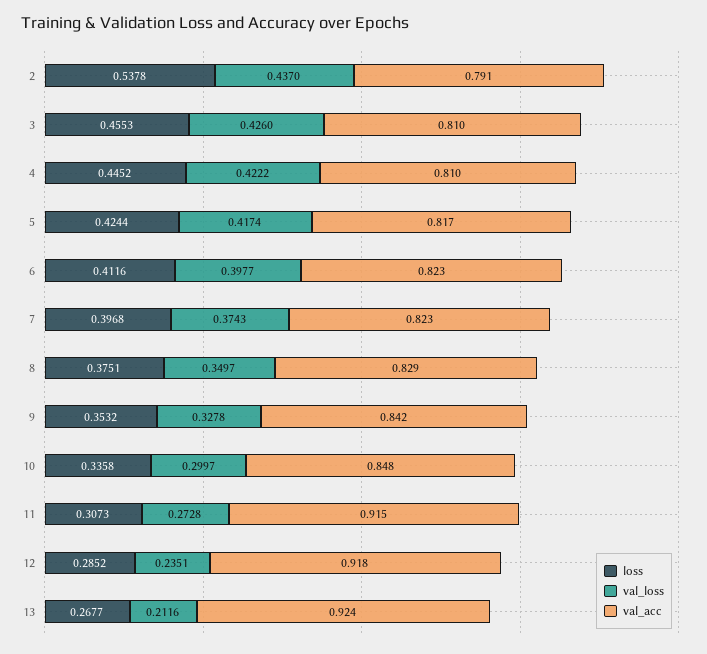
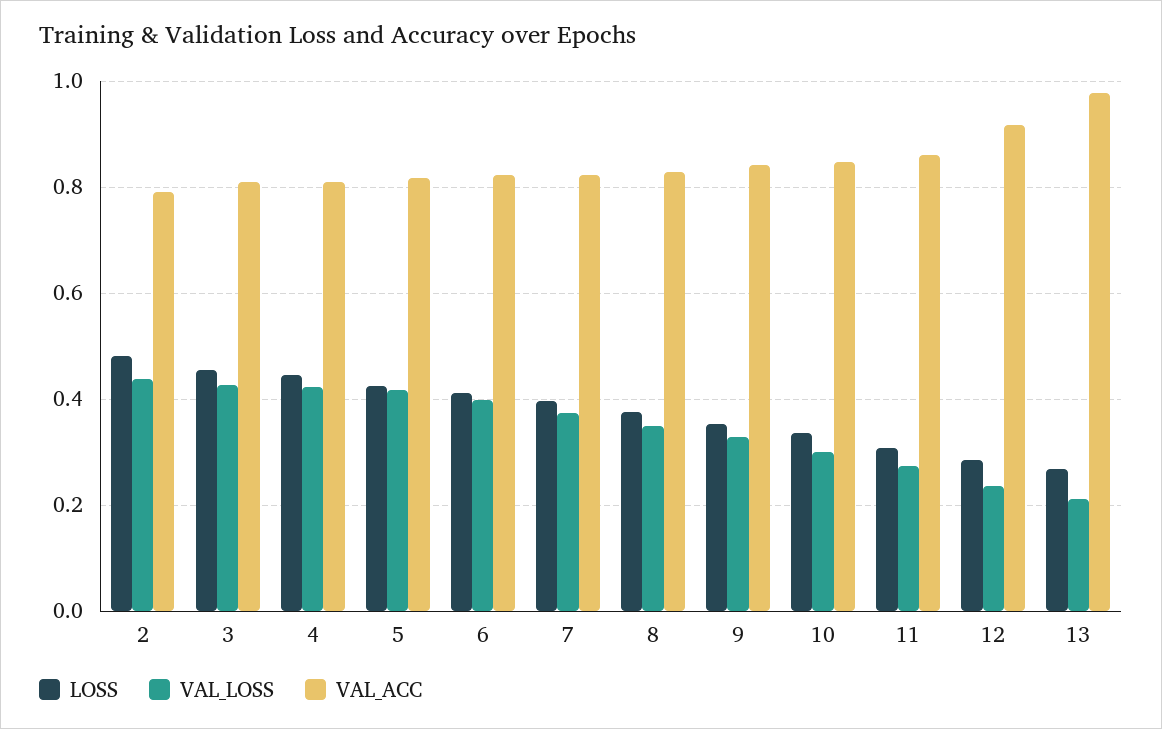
loss, 2: 0.5378 -> 0.48
val_acc, 11: 0.915 -> 0.86
val_acc, 13: 0.924 -> 0.98

